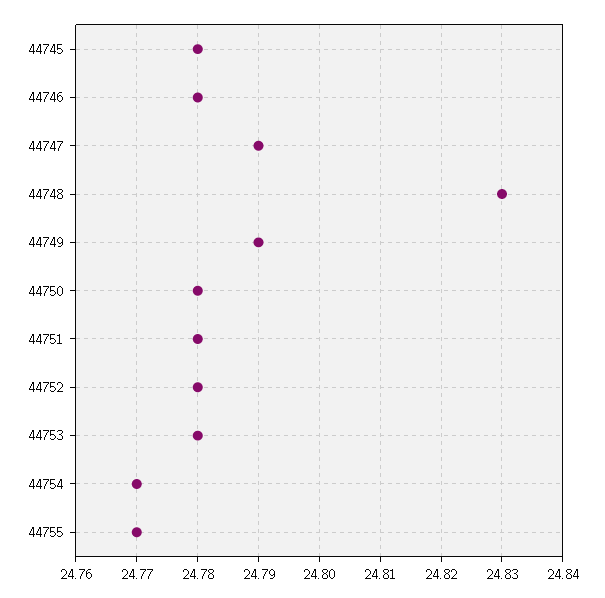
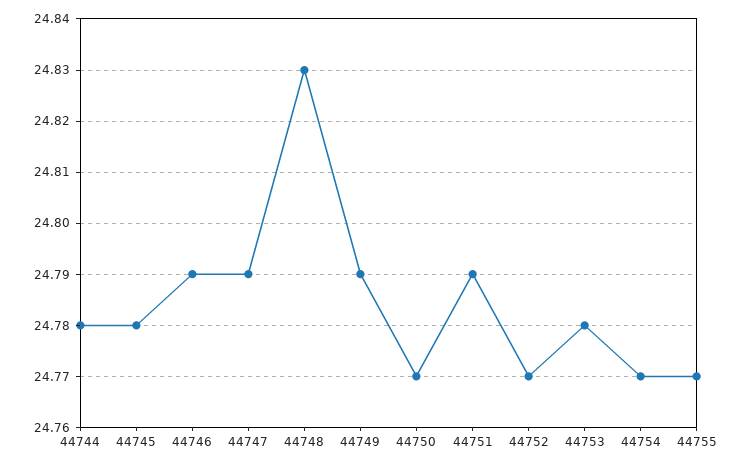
44746: 24.78 -> 24.79
44750: 24.78 -> 24.77
44751: 24.78 -> 24.79
44752: 24.78 -> 24.77
44744: none -> 24.78

